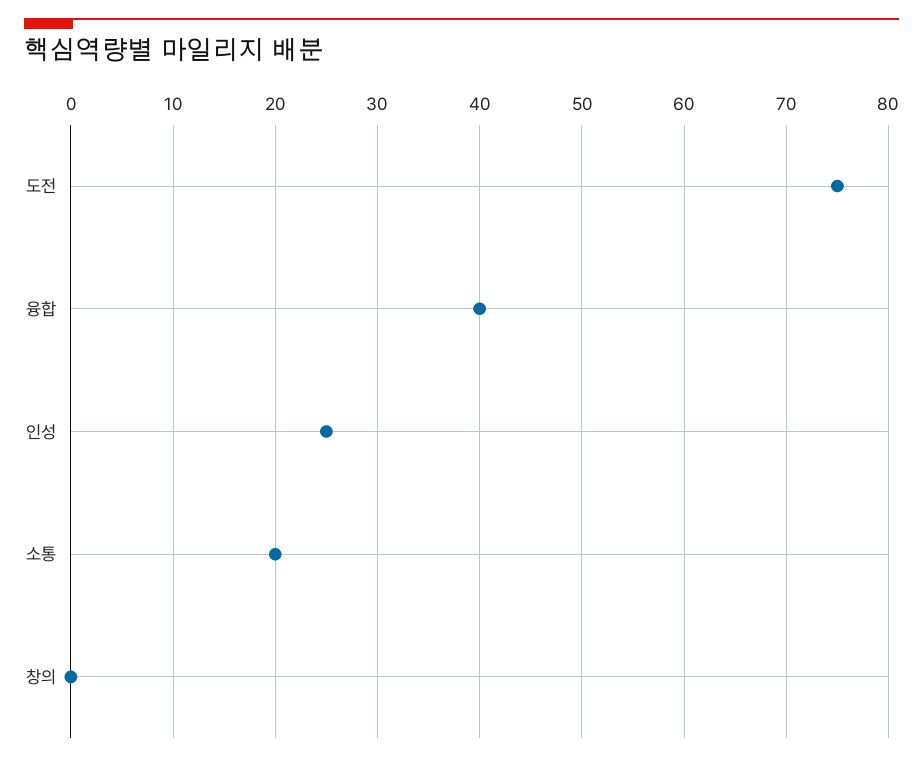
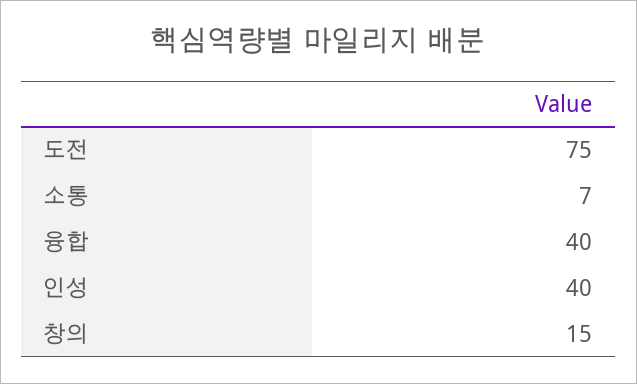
인성: 25 -> 40
소통: 20 -> 7
창의: 0 -> 15

